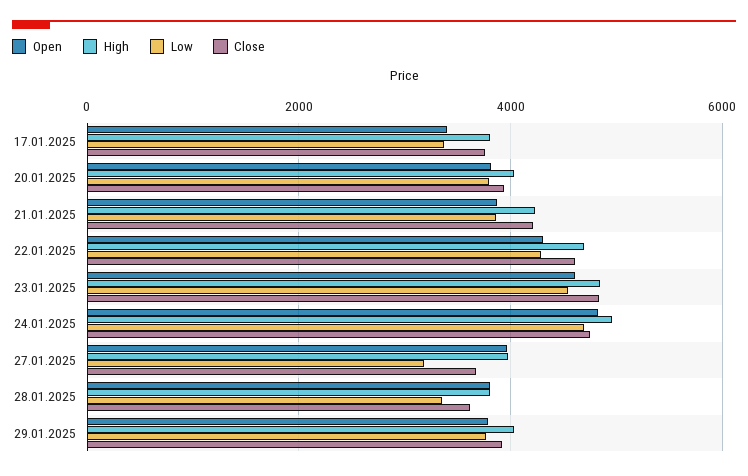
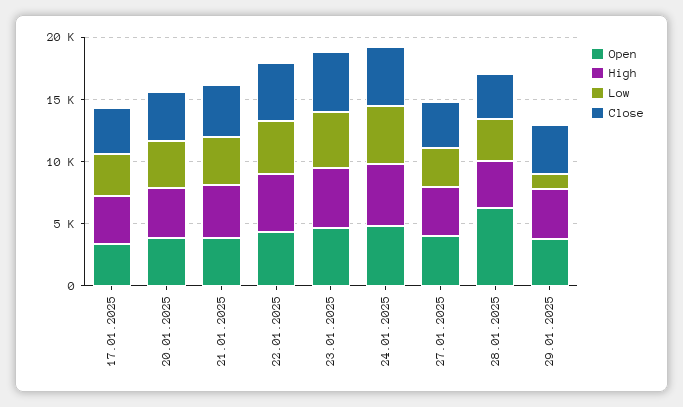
Open, 28.01.2025: 3800 -> 6000
Low, 29.01.2025: 3800 -> 1000

